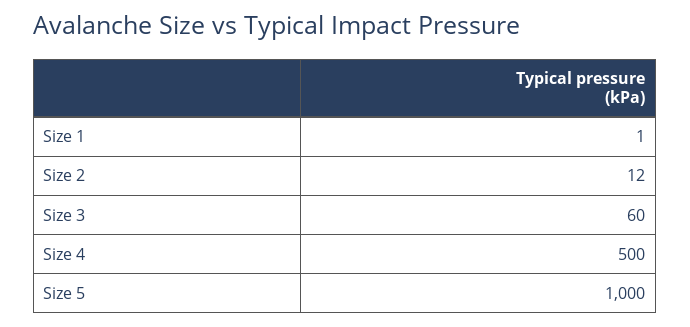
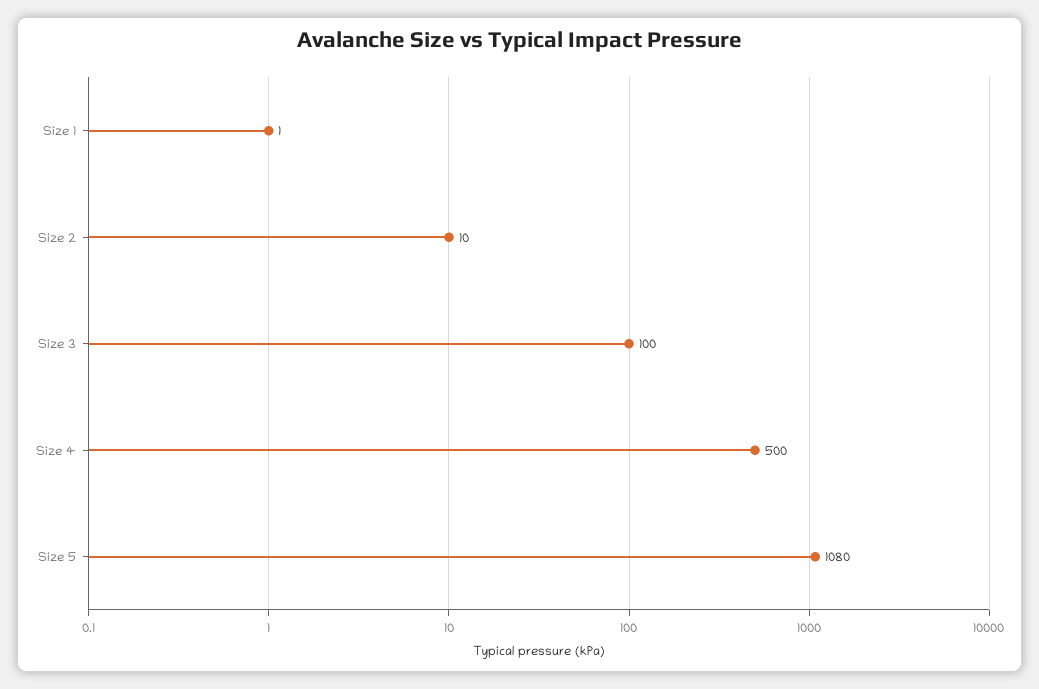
Size 2: 12 -> 10
Size 3: 60 -> 100
Size 5: 1000 -> 1080

